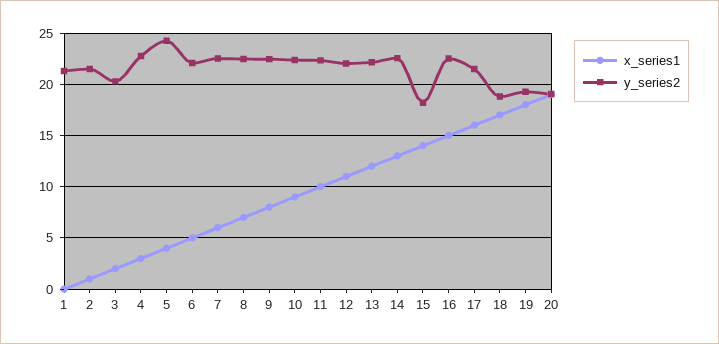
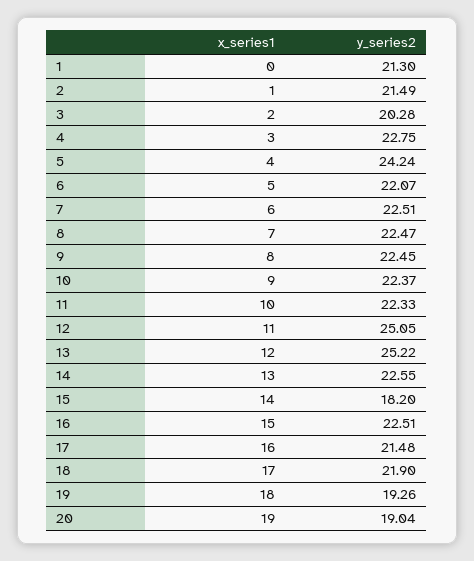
y_series2, 12: 22 -> 25.05
y_series2, 13: 22 -> 25.22
y_series2, 18: 19 -> 21.9

